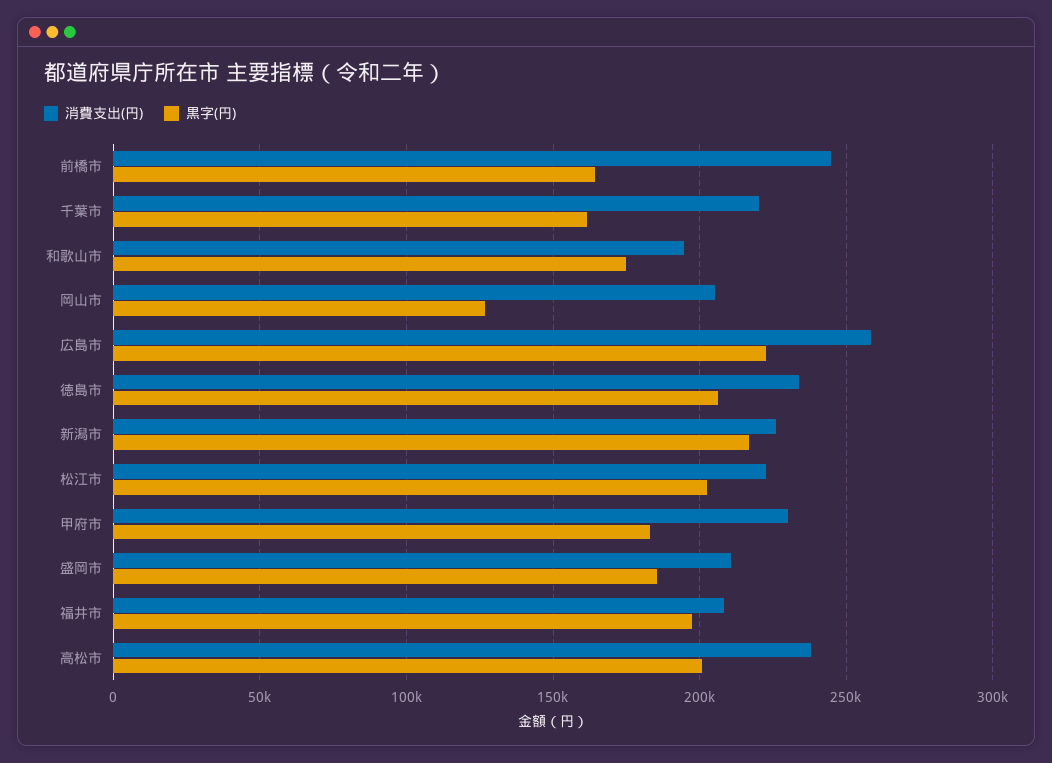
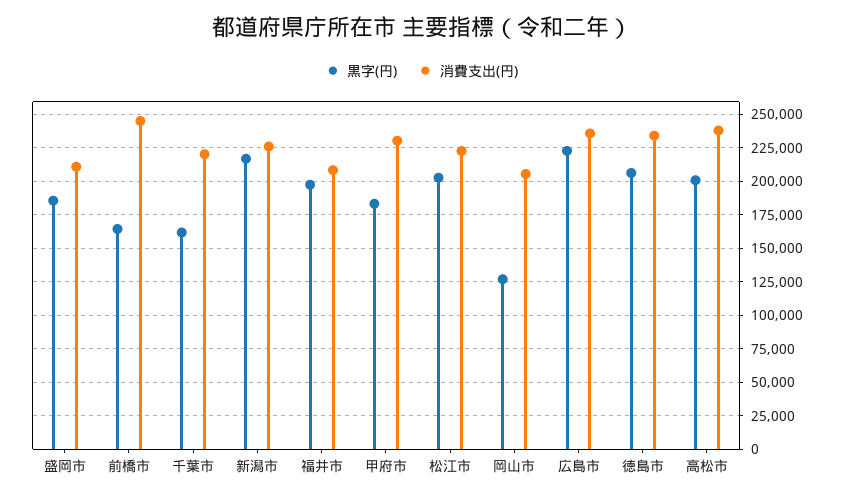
消費支出(円), 和歌山市: 195000 -> none
黒字(円), 和歌山市: 175000 -> none
消費支出(円), 広島市: 260000 -> 235000

